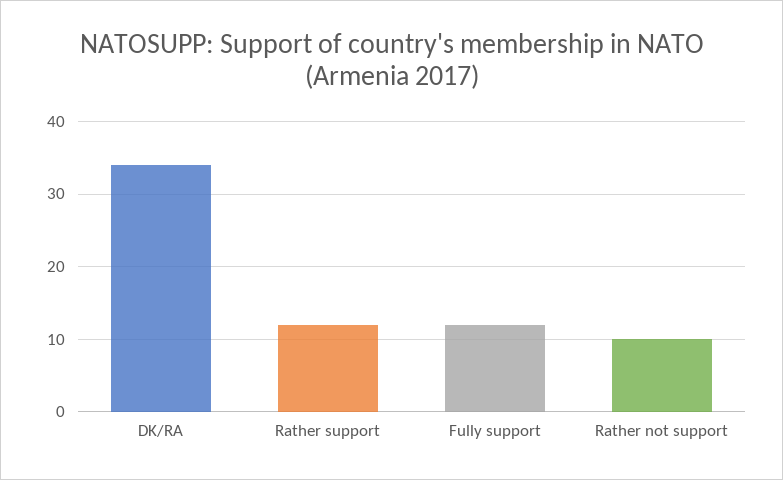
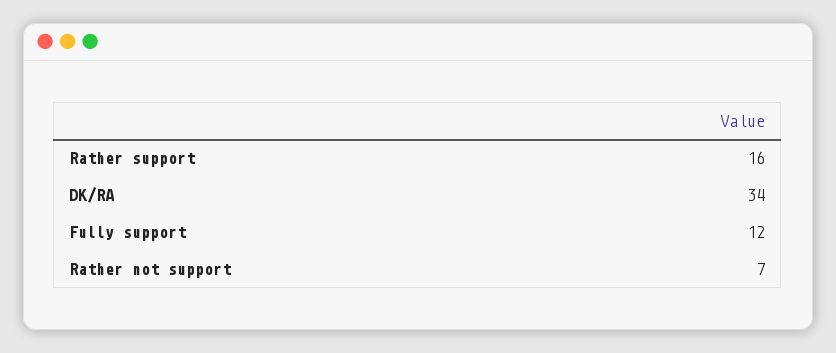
Rather support: 12 -> 16
Rather not support: 10 -> 7

